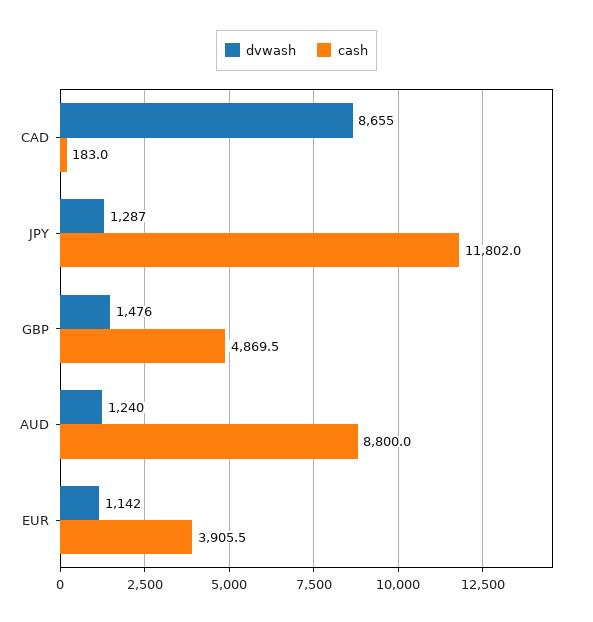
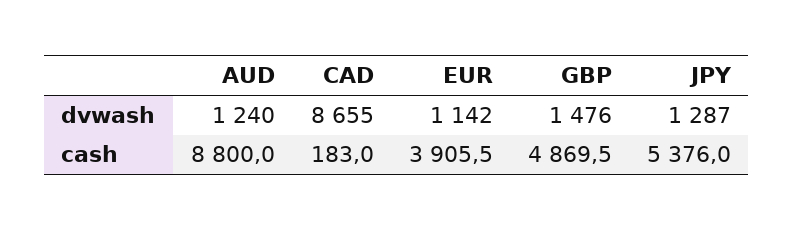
cash, JPY: 11802 -> 5376

